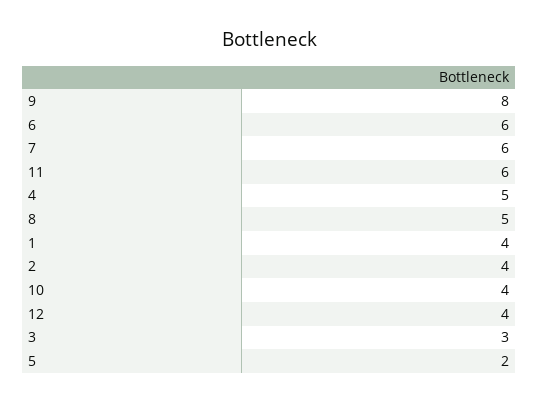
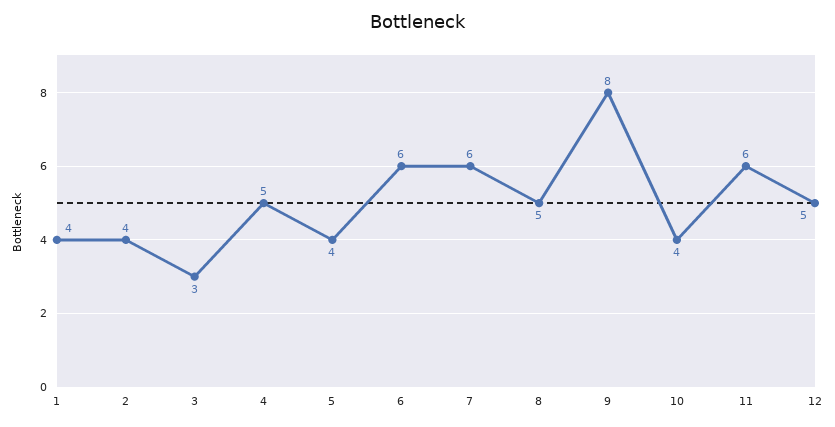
12: 4 -> 5
5: 2 -> 4

